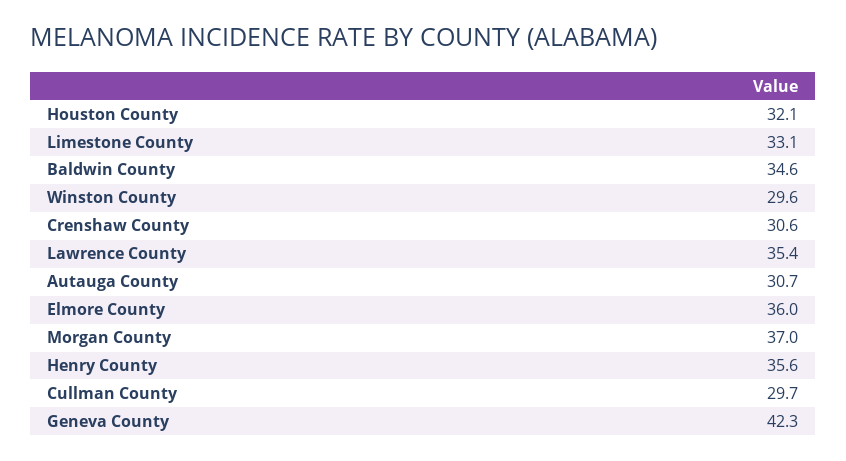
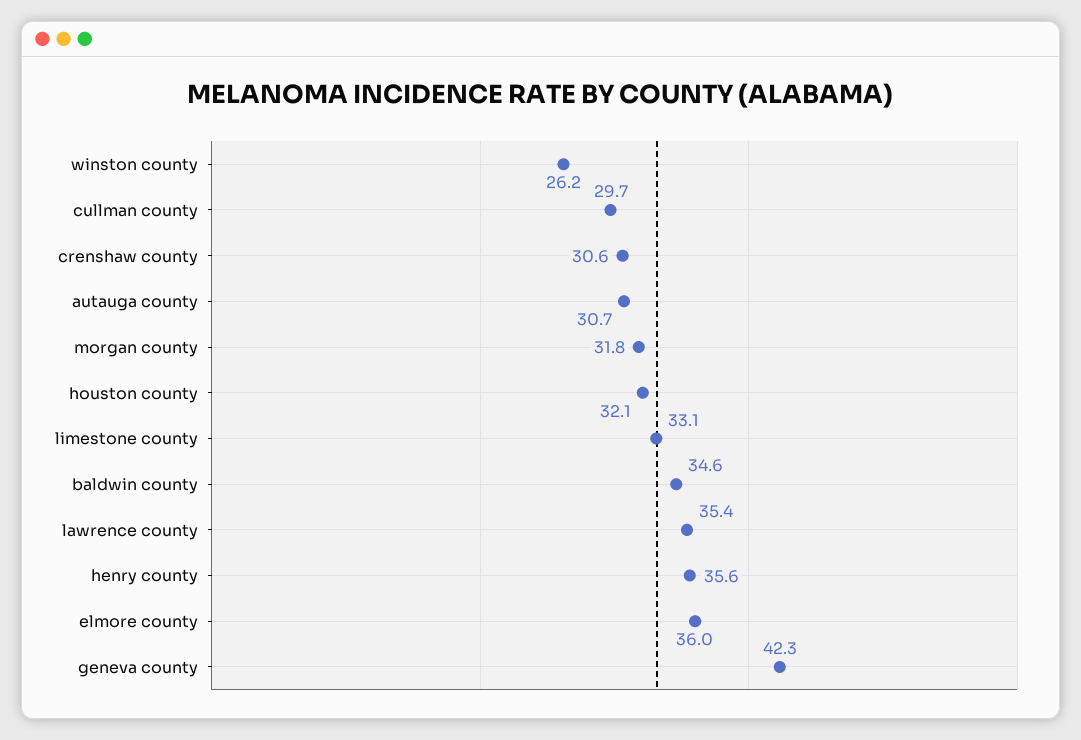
Winston County: 29.6 -> 26.2
Morgan County: 37 -> 31.8

